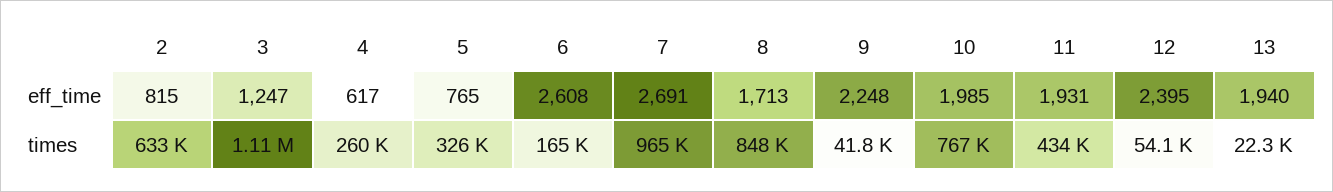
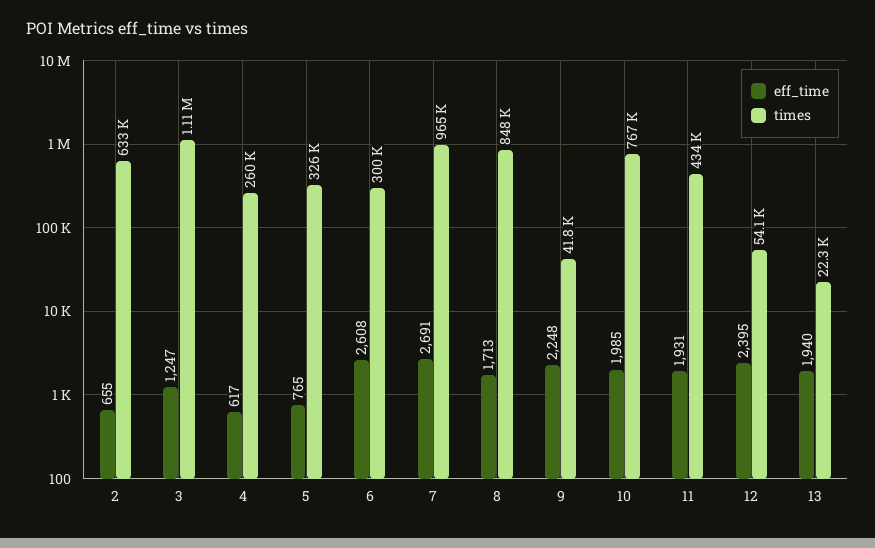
eff_time, 2: 815 -> 655
times, 6: 165000 -> 300000

